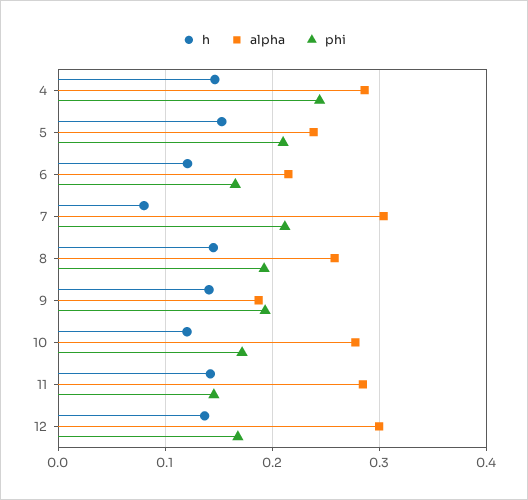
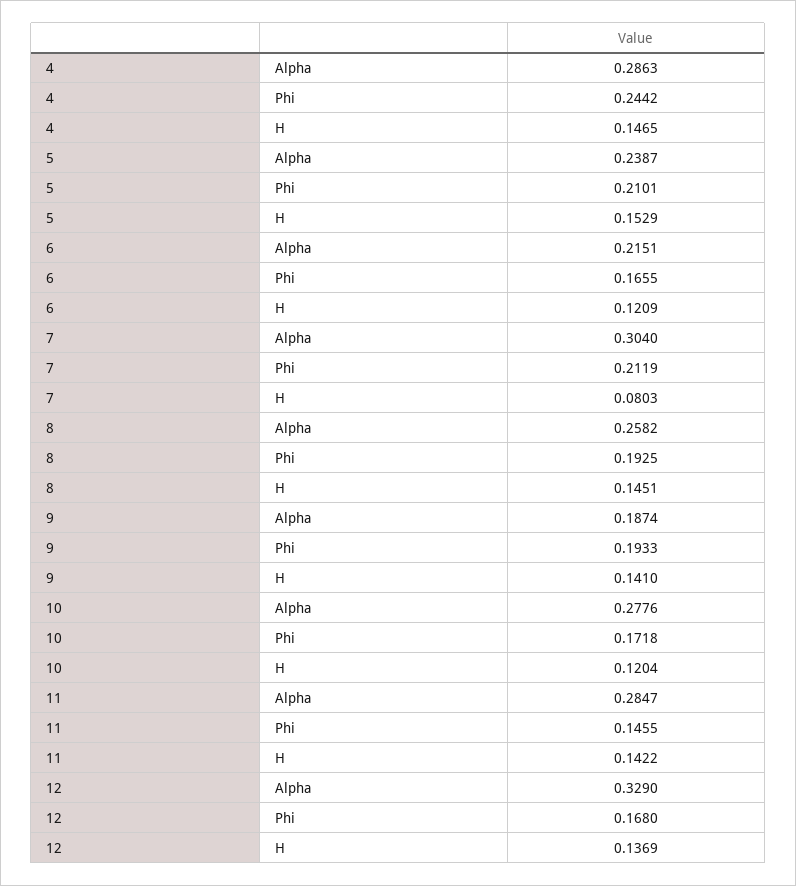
alpha, 12: 0.3 -> 0.329

